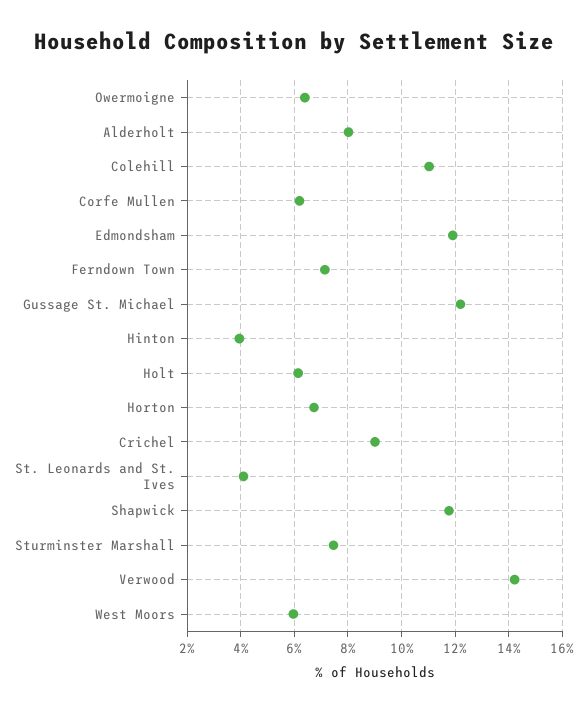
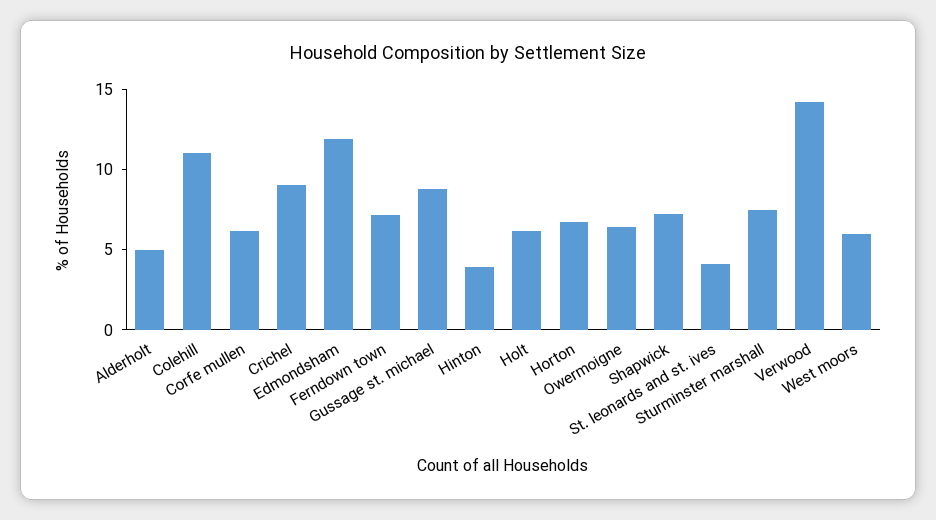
Alderholt: 8 -> 5
Gussage St. Michael: 12.25 -> 9
Shapwick: 11.75 -> 7

